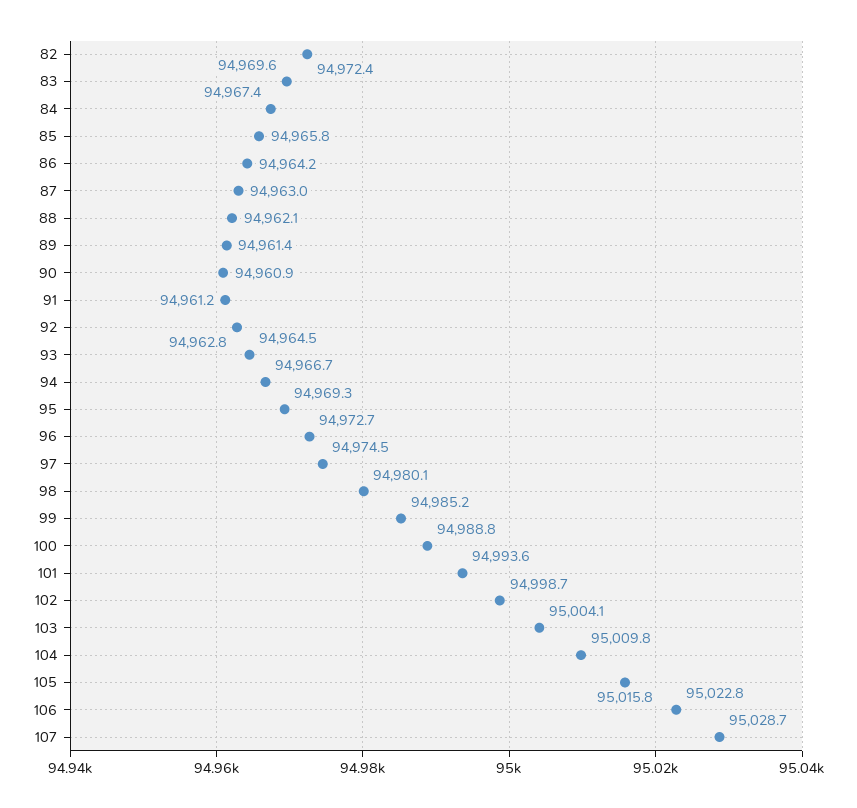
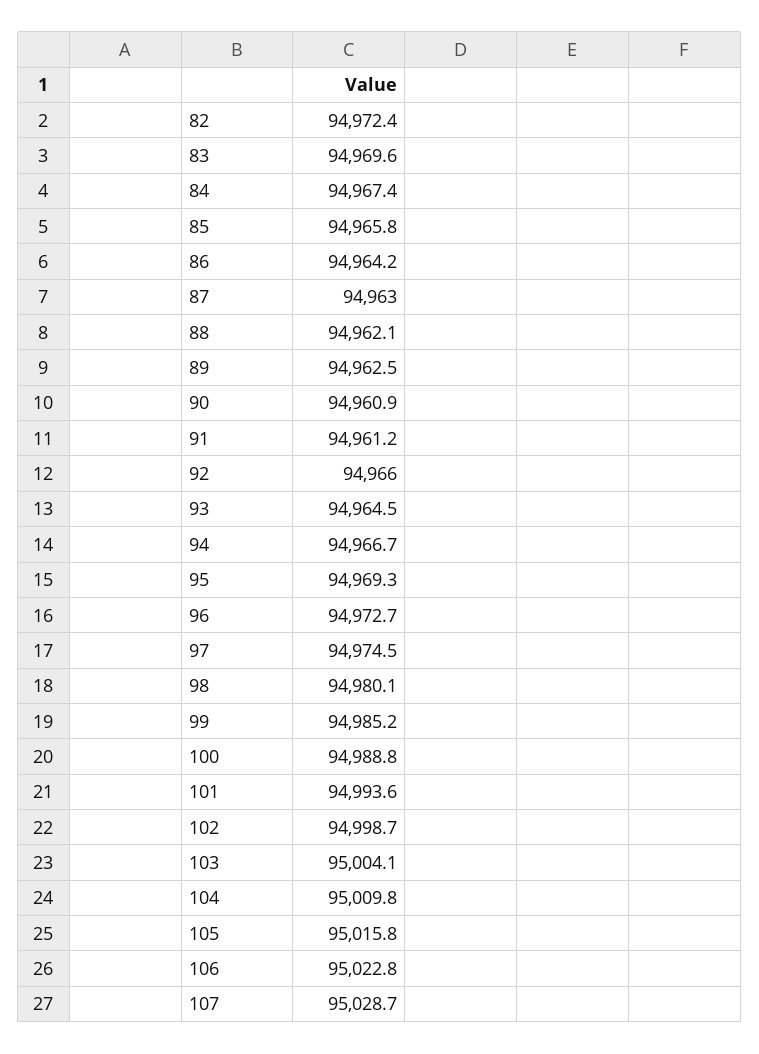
89: 94961.4 -> 94962.5
92: 94962.8 -> 94966

